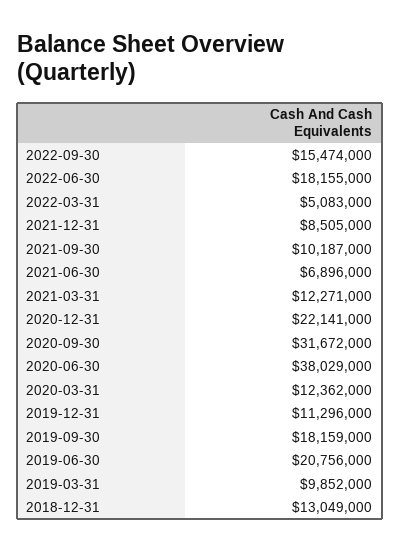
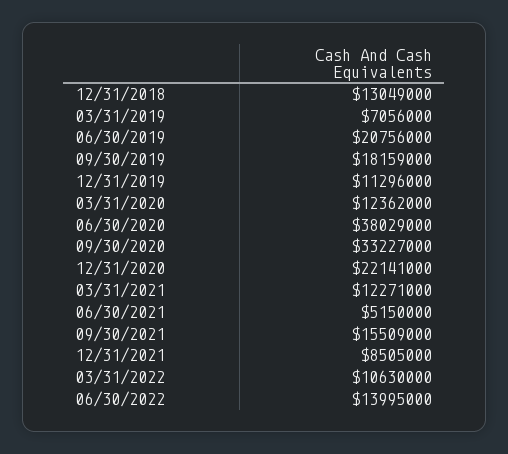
2022-09-30: 15474000 -> none
2022-06-30: 18155000 -> 13995000
2022-03-31: 5083000 -> 10630000
2021-09-30: 10187000 -> 15509000
2021-06-30: 6896000 -> 5150000
2020-09-30: 31672000 -> 33227000
2019-03-31: 9852000 -> 7056000

